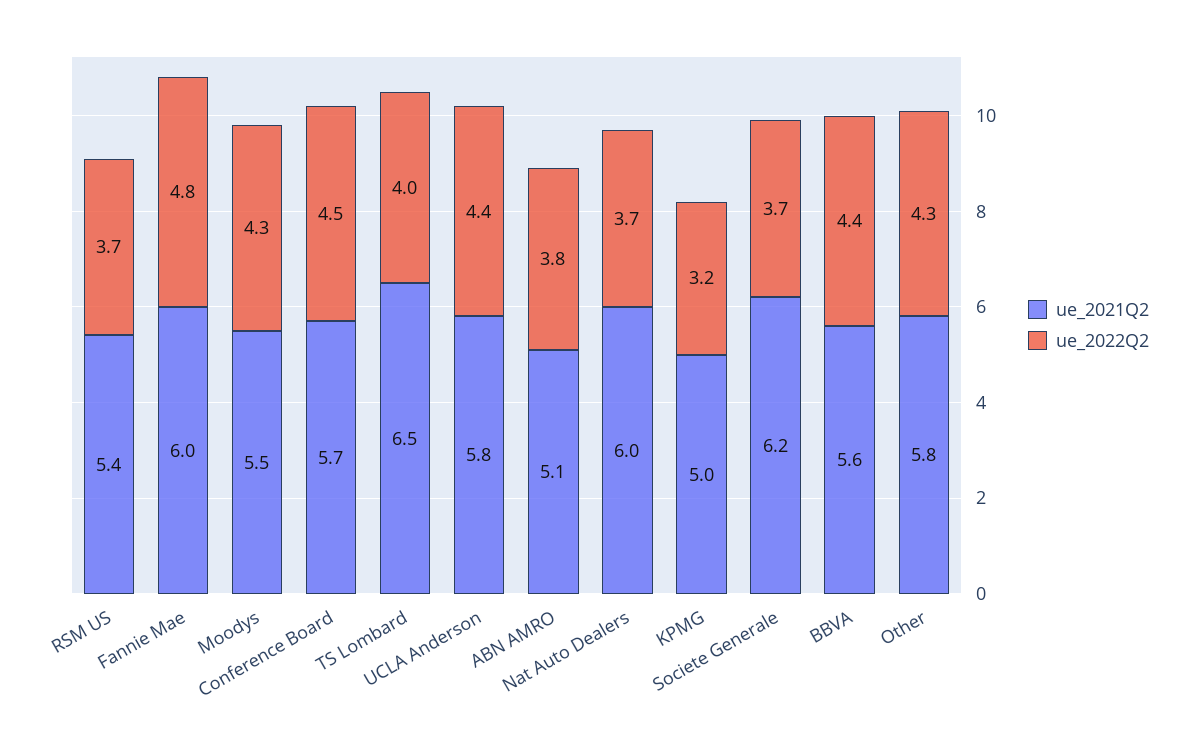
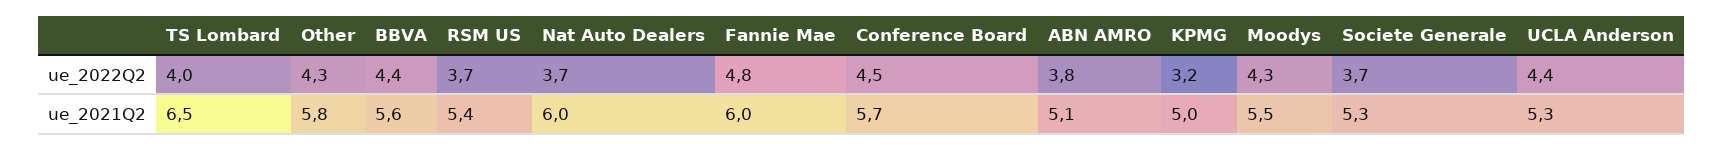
ue_2021Q2, UCLA Anderson: 5.8 -> 5.3
ue_2021Q2, Societe Generale: 6.2 -> 5.3

